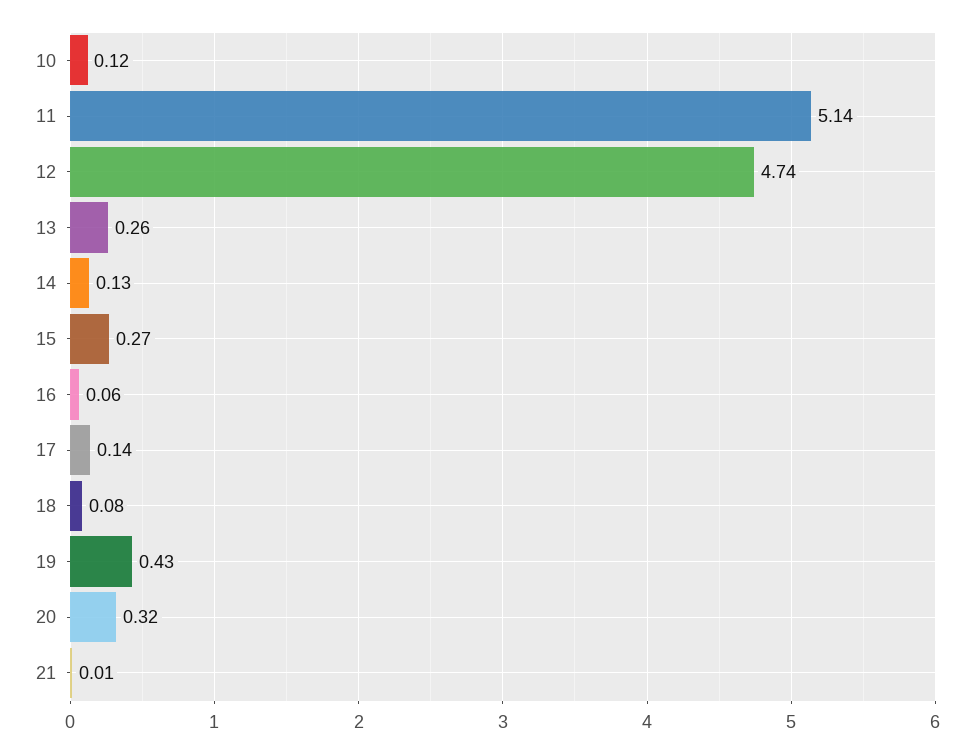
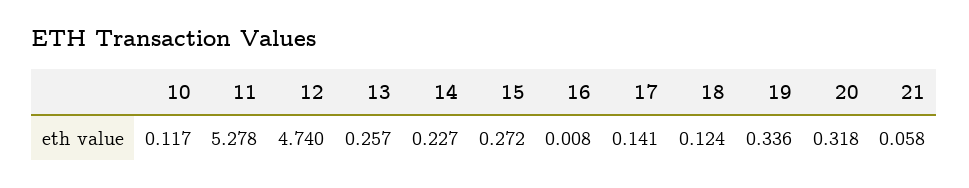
11: 5.14 -> 5.278
14: 0.13 -> 0.227
16: 0.06 -> 0.008
18: 0.08 -> 0.124
19: 0.43 -> 0.336
21: 0.01 -> 0.058

